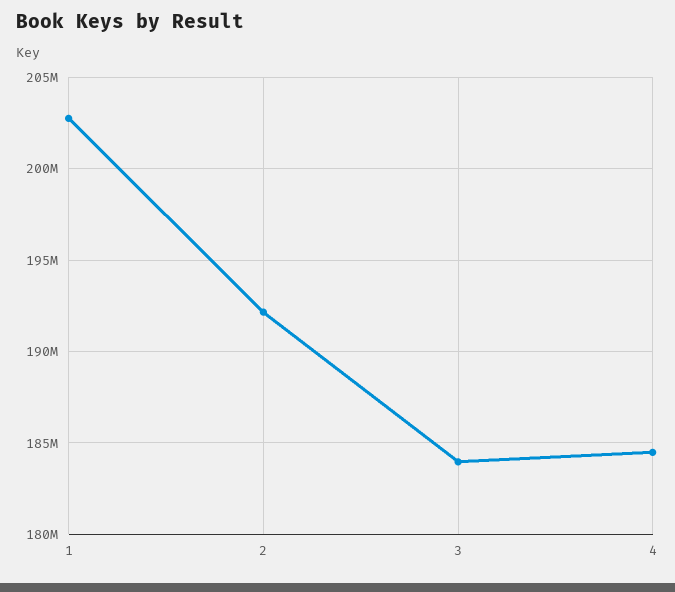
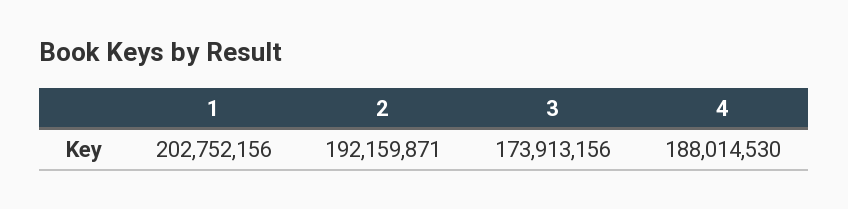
3: 184000000 -> 173913156
4: 184500000 -> 188014530

